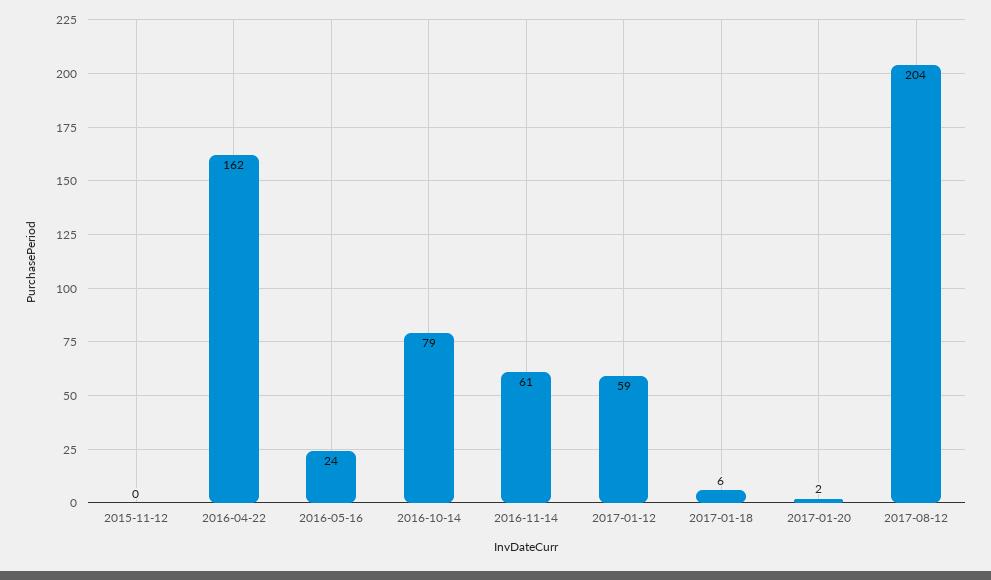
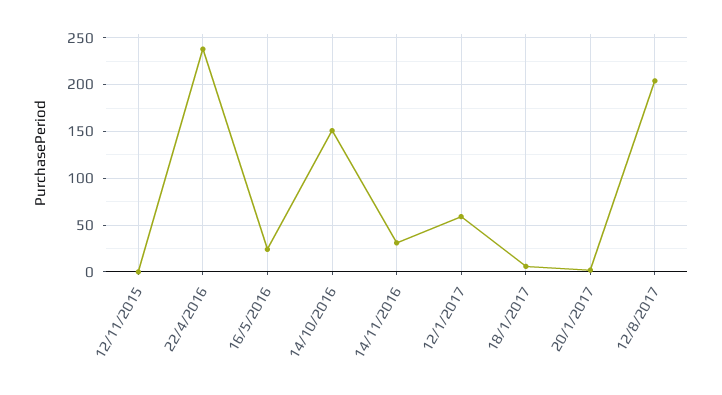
2016-04-22: 162 -> 240
2016-10-14: 79 -> 150
2016-11-14: 61 -> 30

